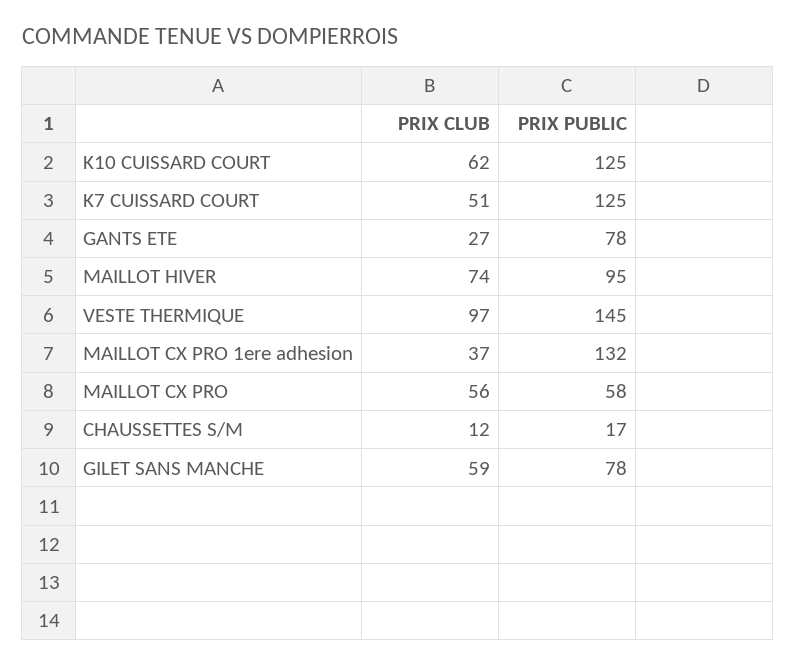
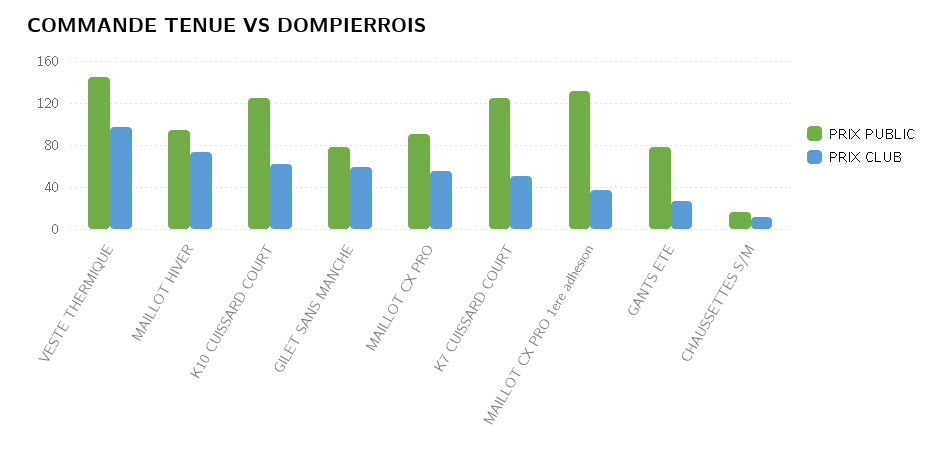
PRIX PUBLIC, MAILLOT CX PRO: 58 -> 90

